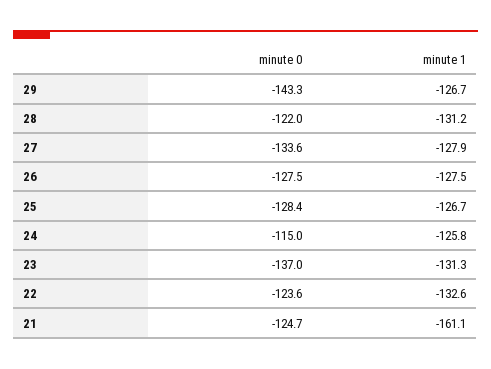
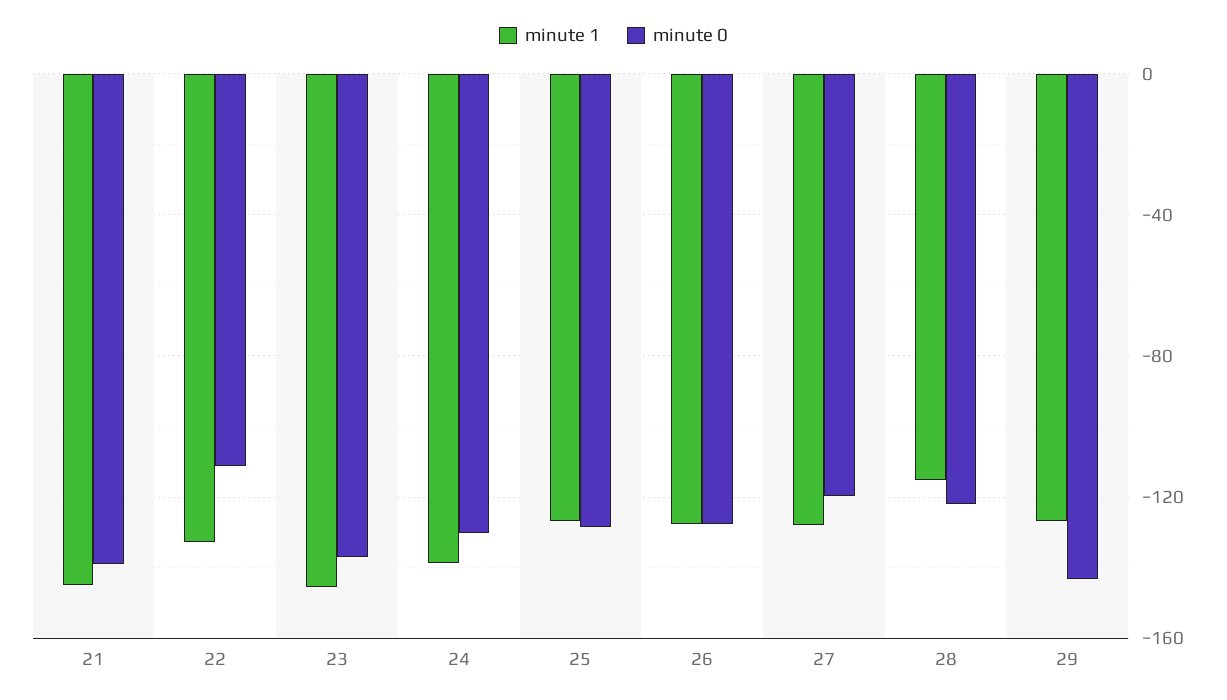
minute 1, 28: -131.2 -> -115
minute 0, 27: -133.6 -> -120
minute 0, 24: -115 -> -130
minute 1, 24: -125.8 -> -140
minute 1, 23: -131.3 -> -145
minute 0, 22: -123.6 -> -110
minute 0, 21: -124.7 -> -140
minute 1, 21: -161.1 -> -145

